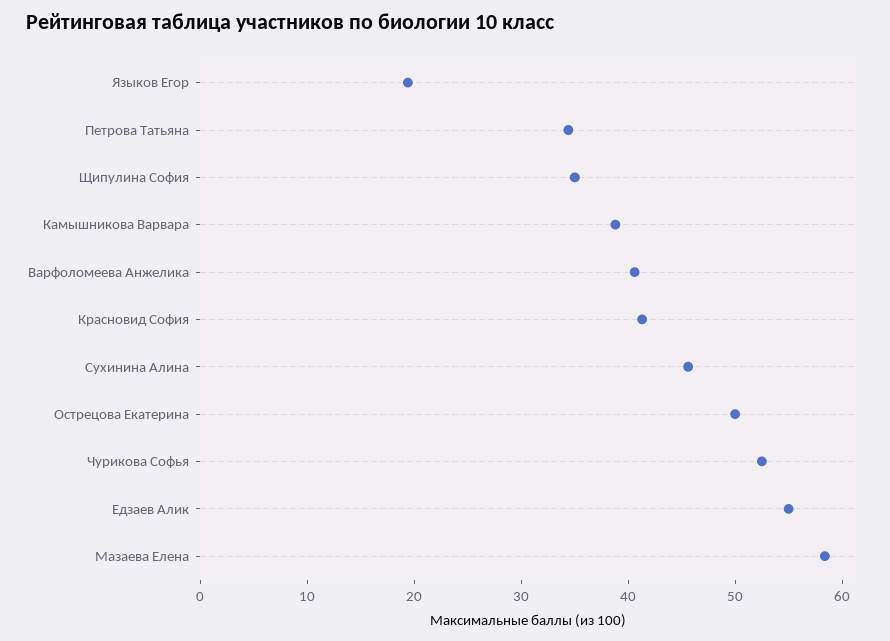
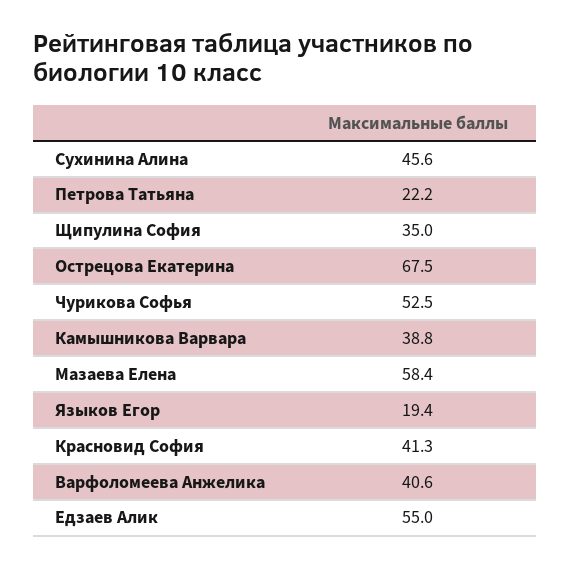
Петрова Татьяна: 34 -> 22.2
Острецова Екатерина: 50 -> 67.5

